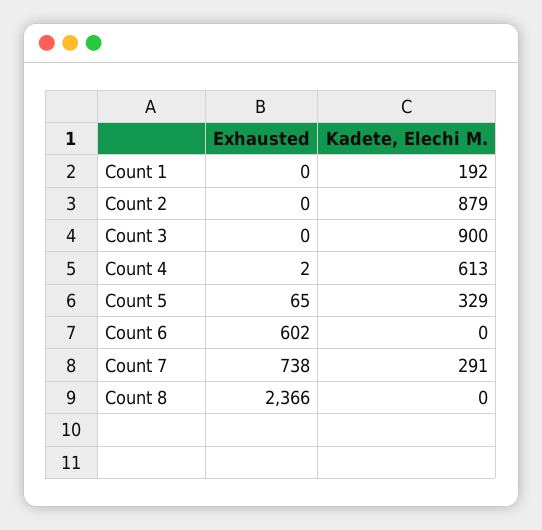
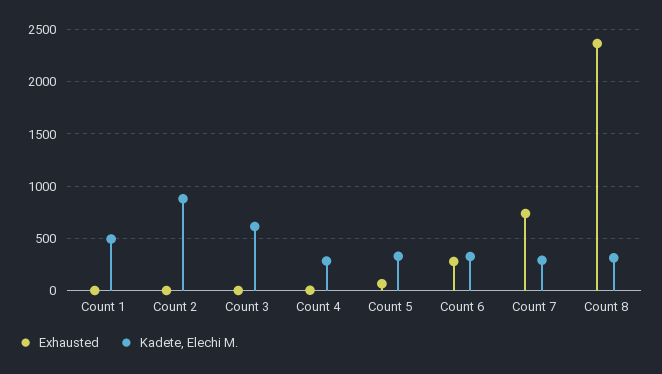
Kadete, Elechi M., Count 1: 192 -> 500
Kadete, Elechi M., Count 3: 900 -> 600
Kadete, Elechi M., Count 4: 613 -> 300
Exhausted, Count 6: 602 -> 300
Kadete, Elechi M., Count 6: 0 -> 300
Kadete, Elechi M., Count 8: 0 -> 300

